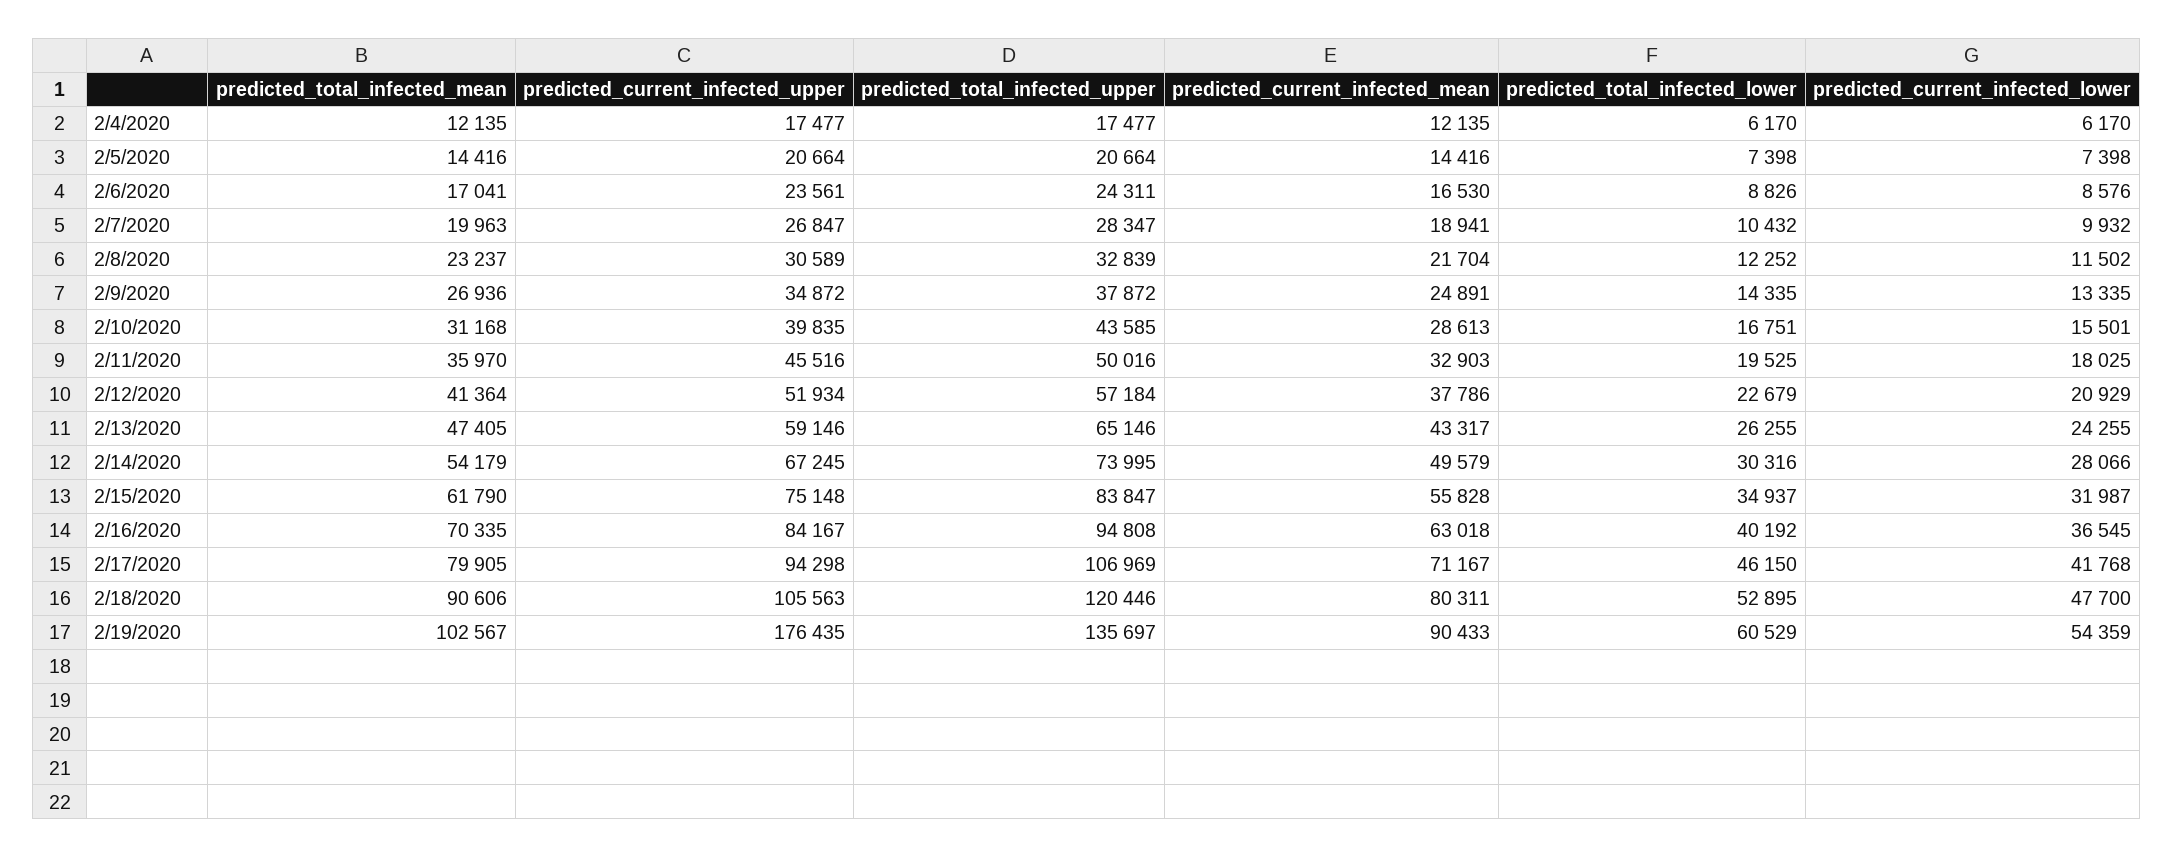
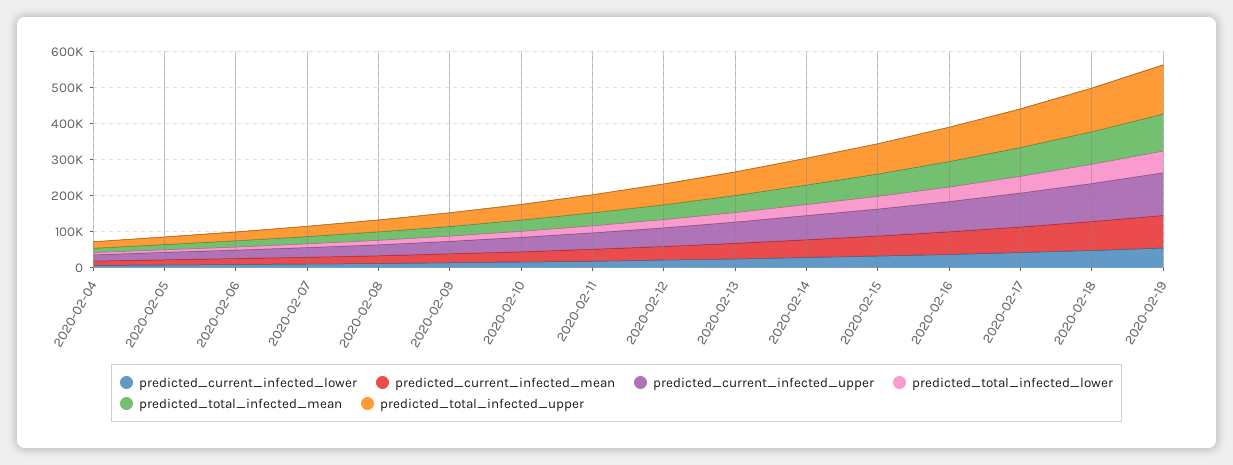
predicted_current_infected_upper, 2/19/2020: 176435 -> 125000

